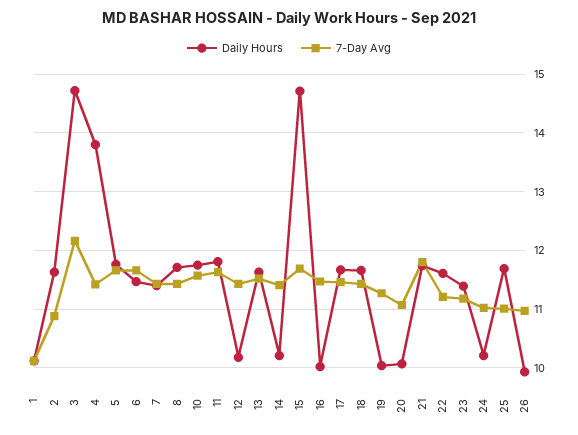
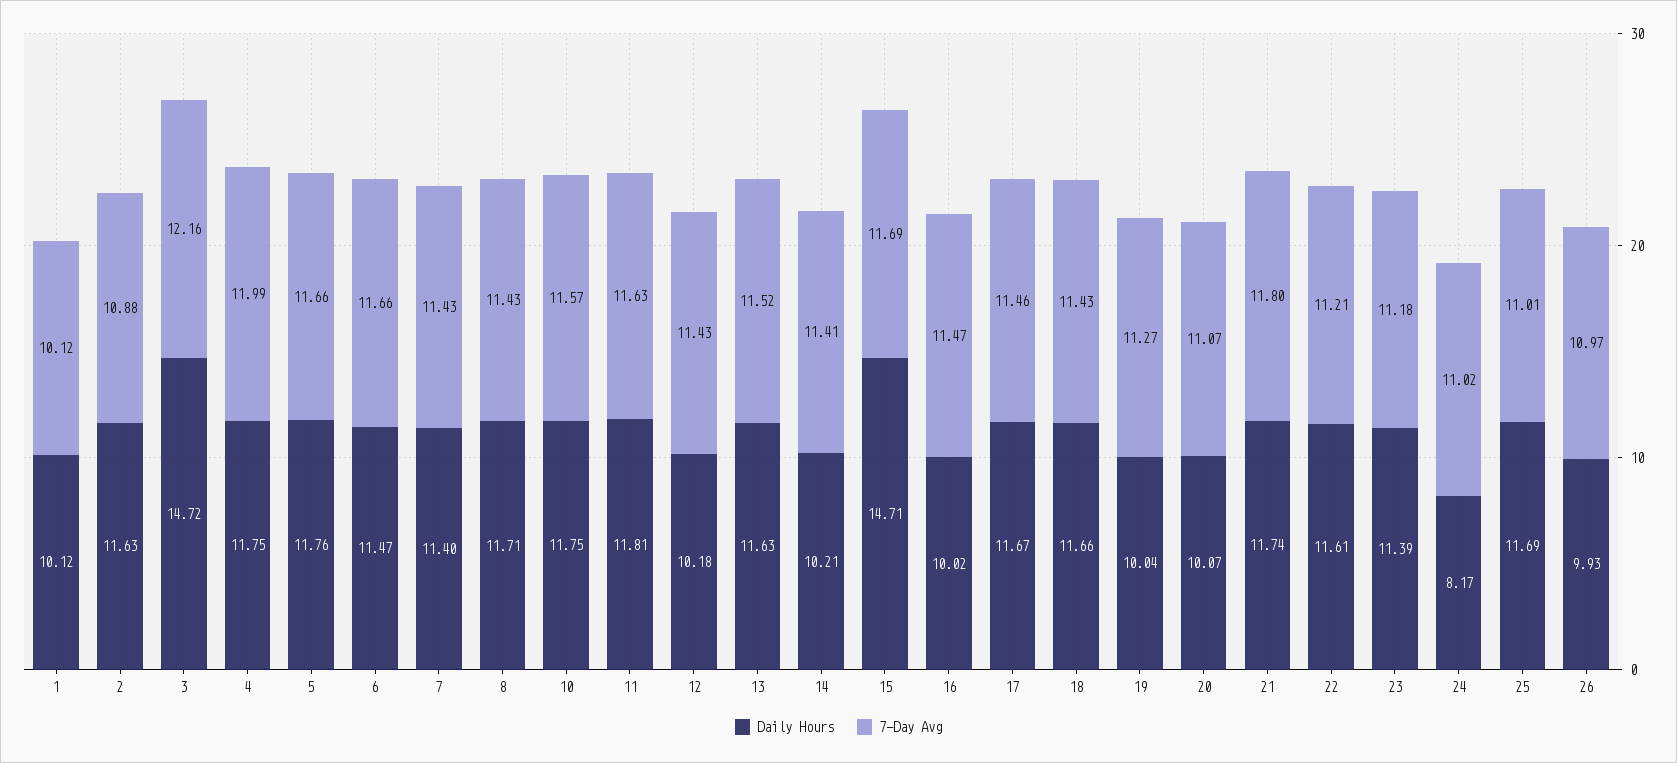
Daily Hours, 4: 13.8 -> 11.75
7-Day Avg, 4: 11.4 -> 11.99
Daily Hours, 24: 10.2 -> 8.17

